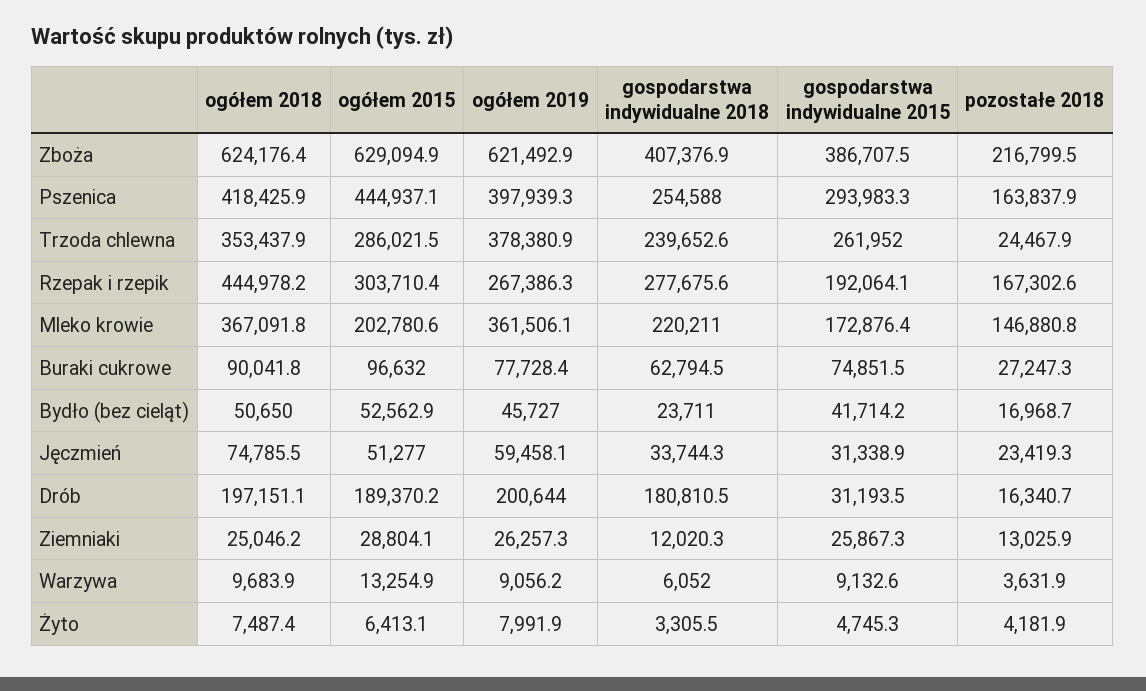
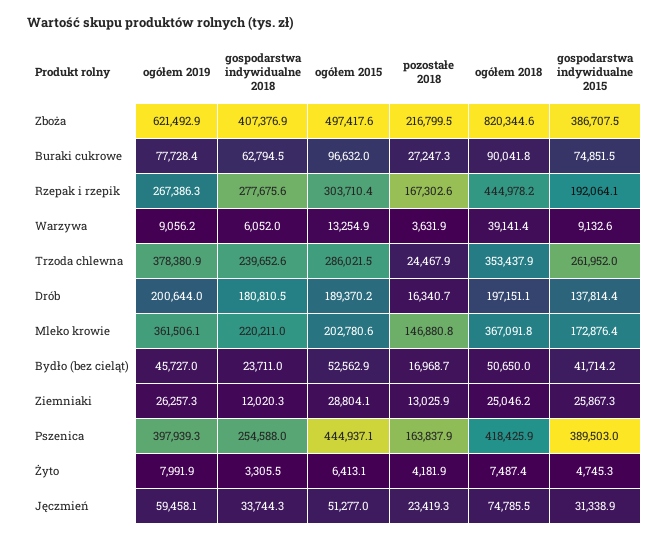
ogółem 2018, Zboża: 624176.4 -> 820344.6
ogółem 2015, Zboża: 629094.9 -> 497417.6
gospodarstwa indywidualne 2015, Pszenica: 293983.3 -> 389503
gospodarstwa indywidualne 2015, Drób: 31193.5 -> 137814.4
ogółem 2018, Warzywa: 9683.9 -> 39141.4

